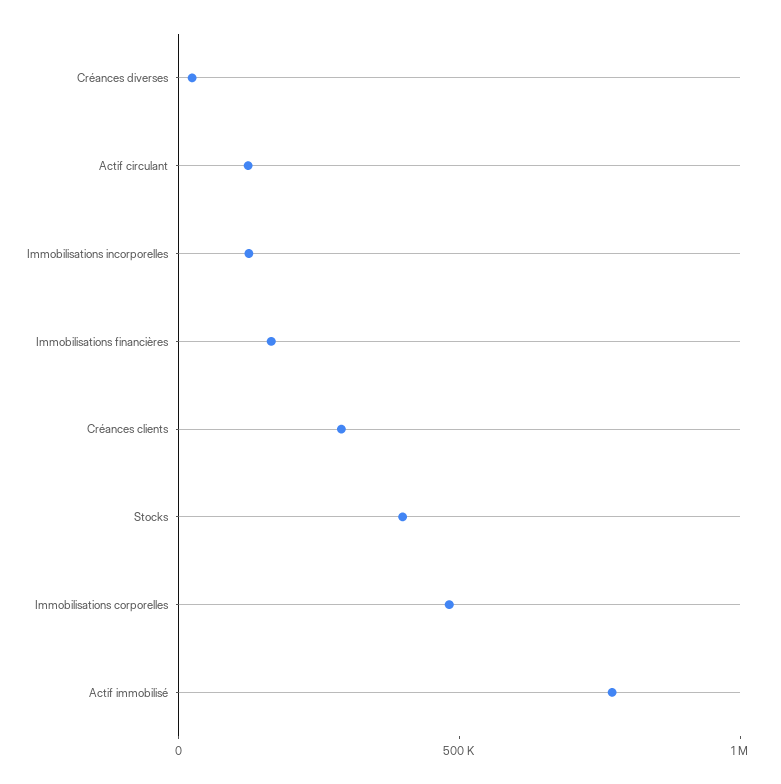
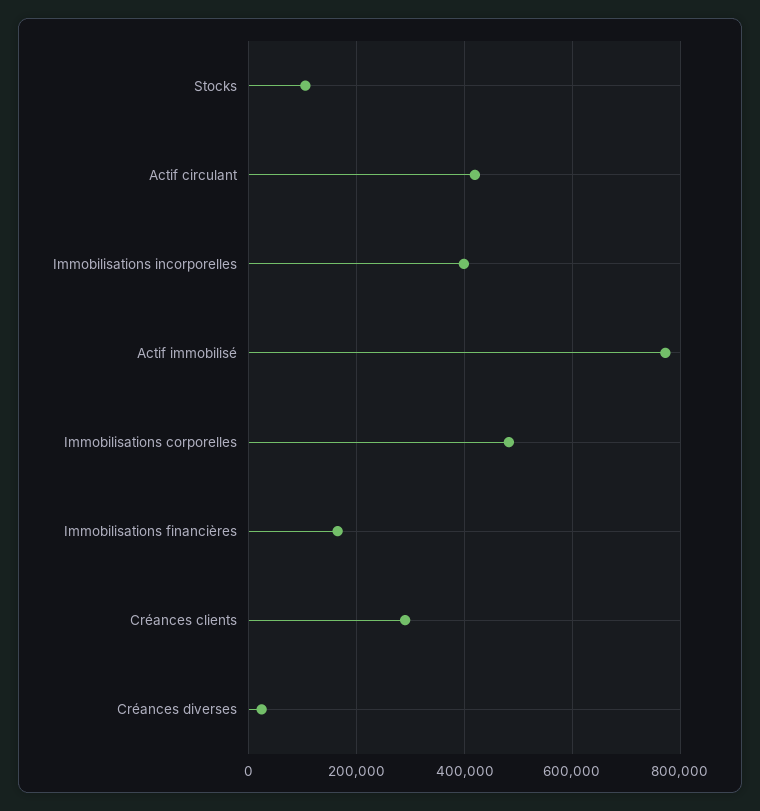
Actif circulant: 100000 -> 420000
Immobilisations incorporelles: 100000 -> 400000
Stocks: 400000 -> 100000

